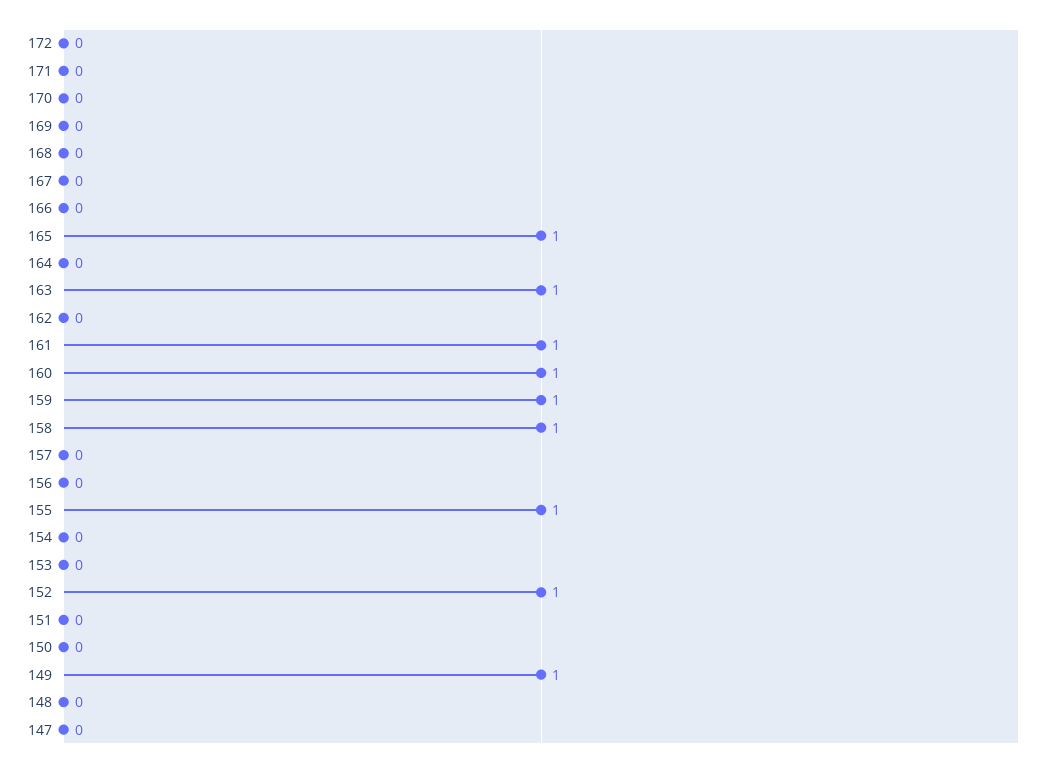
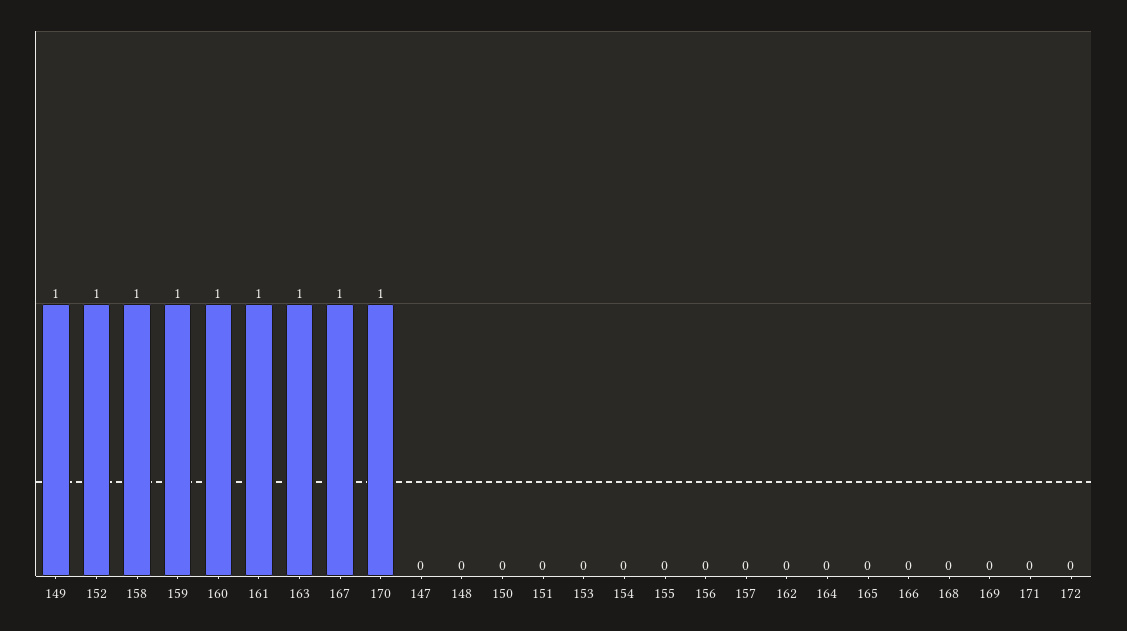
170: 0 -> 1
167: 0 -> 1
165: 1 -> 0
155: 1 -> 0

